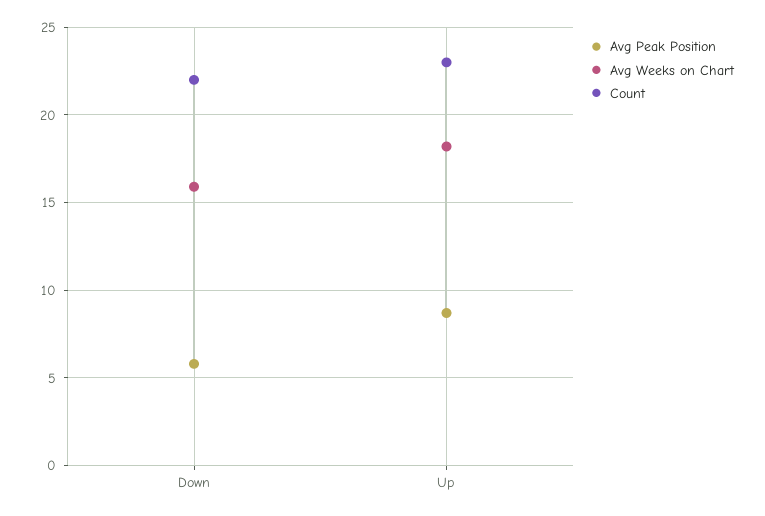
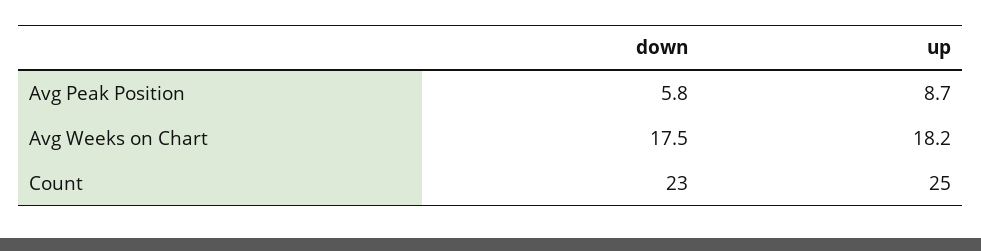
Avg Weeks on Chart, Down: 16 -> 17.5
Count, Down: 22 -> 23
Count, Up: 23 -> 25

